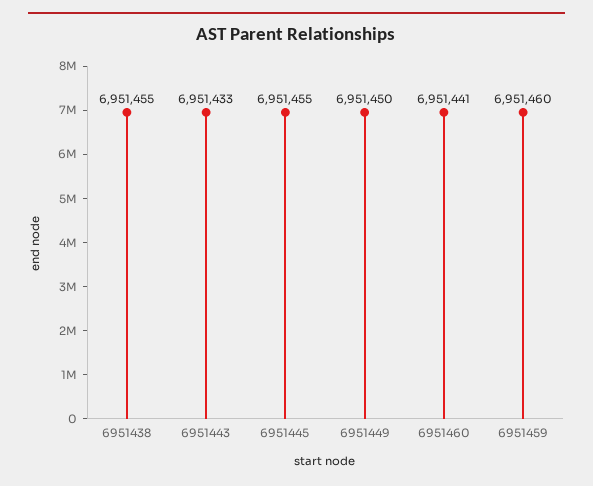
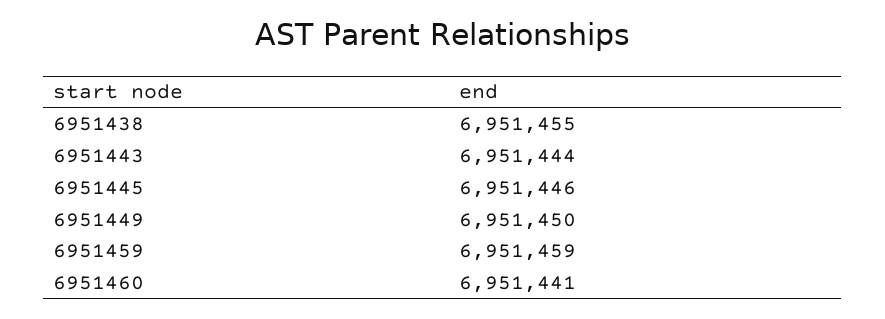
6951443: 6951433 -> 6951444
6951445: 6951455 -> 6951446
6951459: 6951460 -> 6951459

